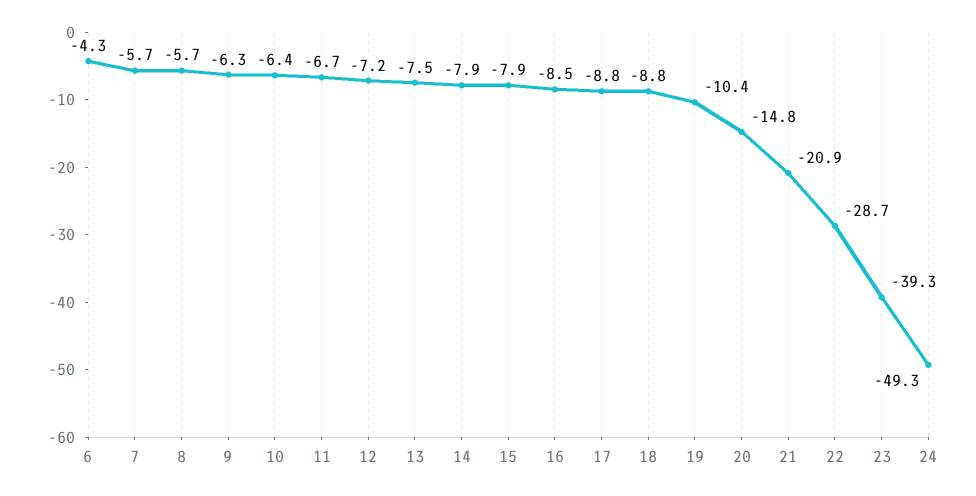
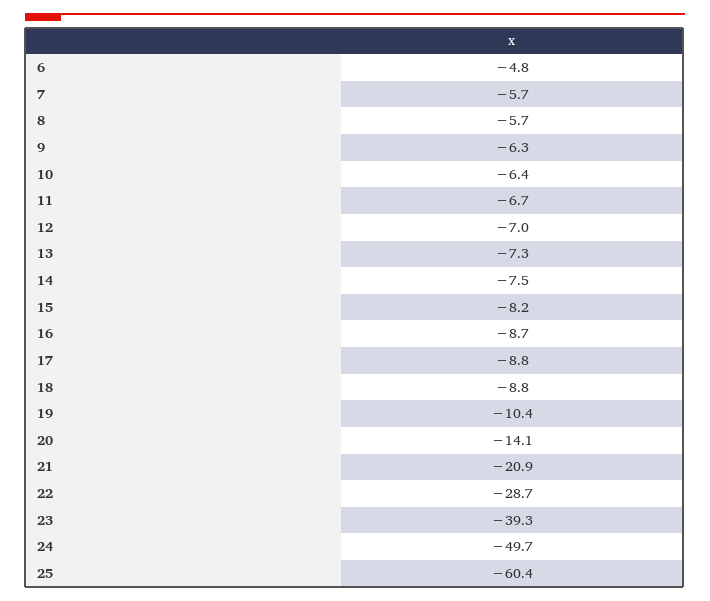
6: -4.3 -> -4.8
12: -7.2 -> -7
13: -7.5 -> -7.3
14: -7.9 -> -7.5
15: -7.9 -> -8.2
16: -8.5 -> -8.7
20: -14.8 -> -14.1
24: -49.3 -> -49.7
25: none -> -60.4

